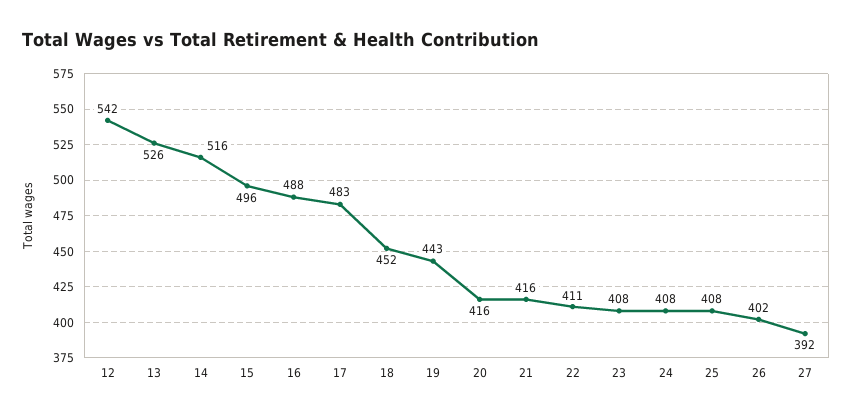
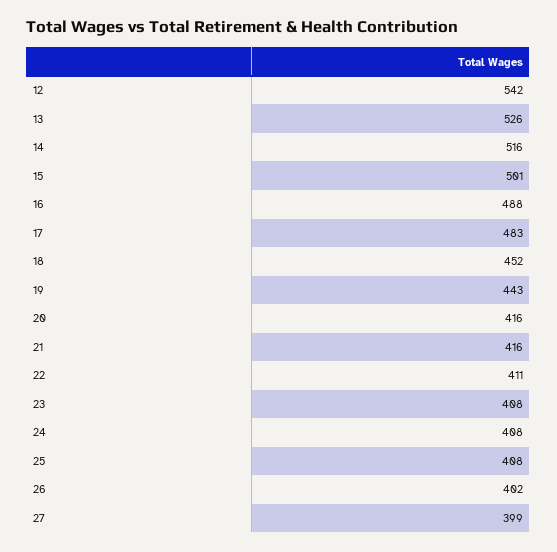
15: 496 -> 501
27: 392 -> 399

